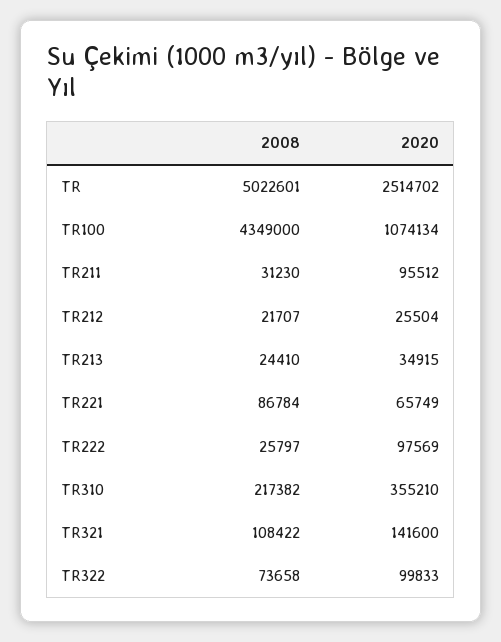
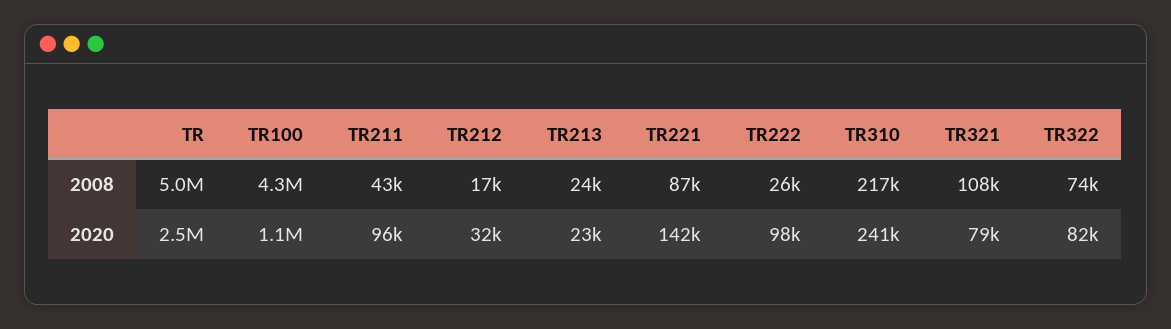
2008, TR211: 31230 -> 43000
2008, TR212: 21707 -> 17000
2020, TR212: 25504 -> 32000
2020, TR213: 34915 -> 23000
2020, TR221: 65749 -> 142000
2020, TR310: 355210 -> 241000
2020, TR321: 141600 -> 79000
2020, TR322: 99833 -> 82000

